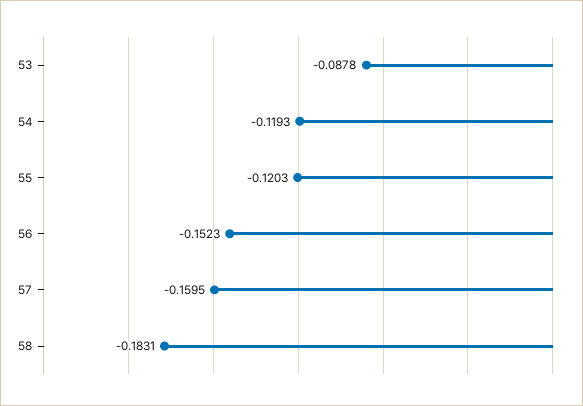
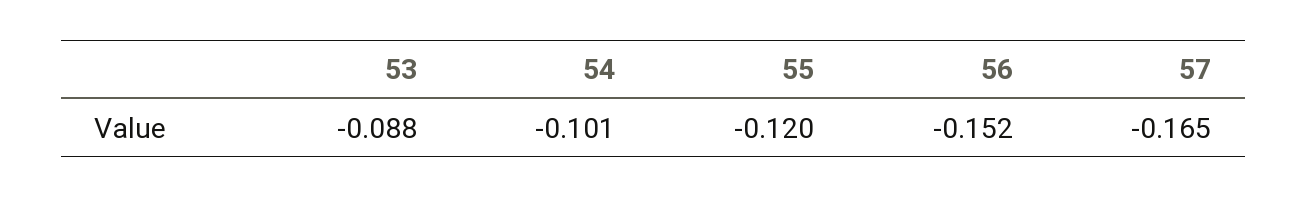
54: -0.1193 -> -0.101
57: -0.1595 -> -0.165
58: -0.1831 -> none

